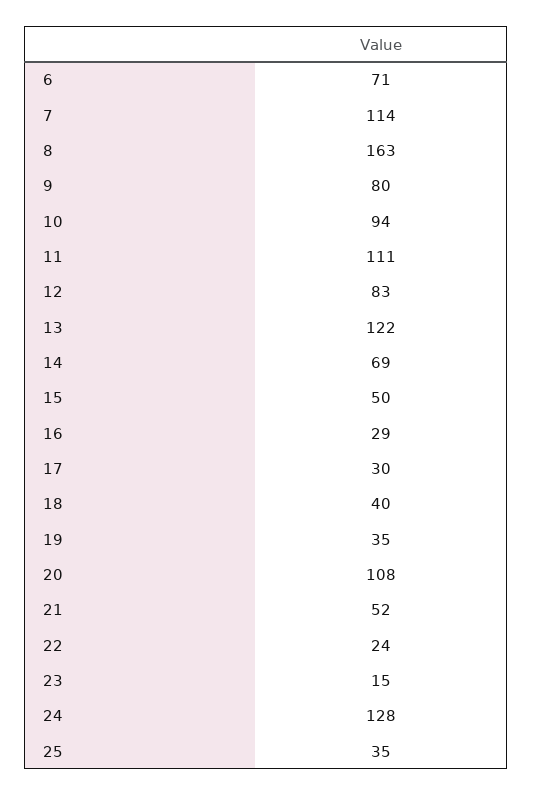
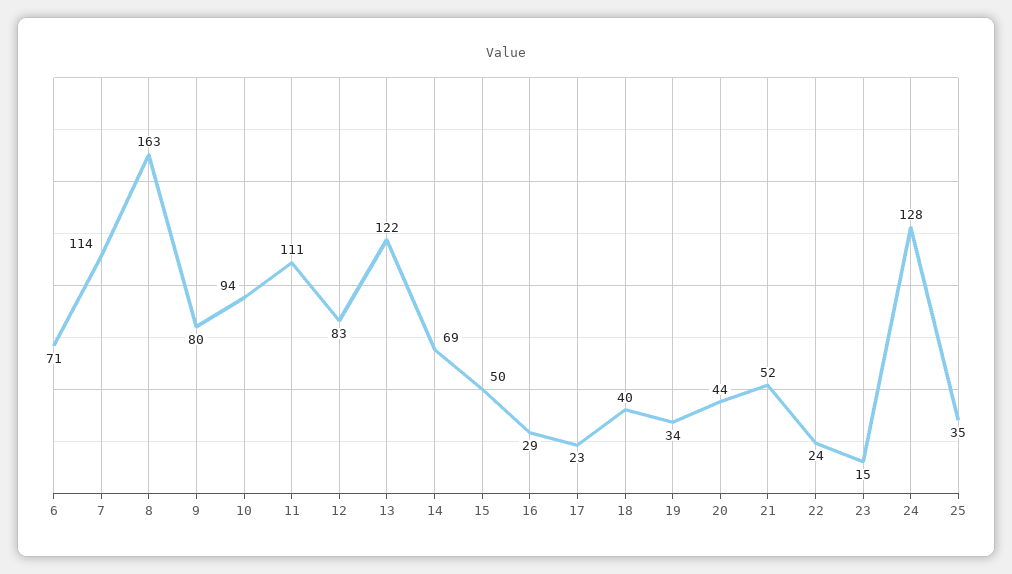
17: 30 -> 23
19: 35 -> 34
20: 108 -> 44

